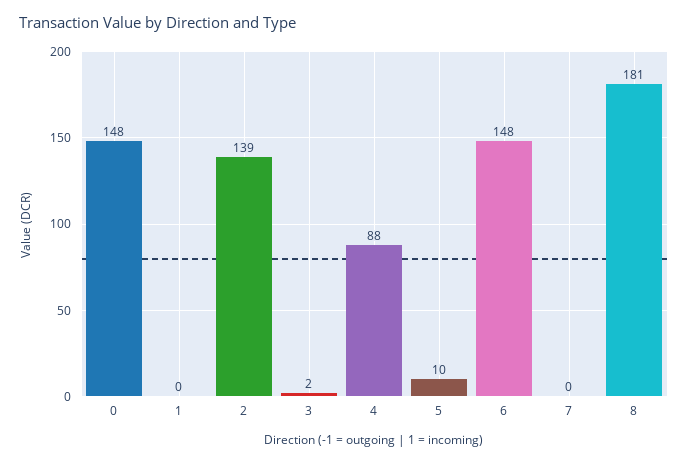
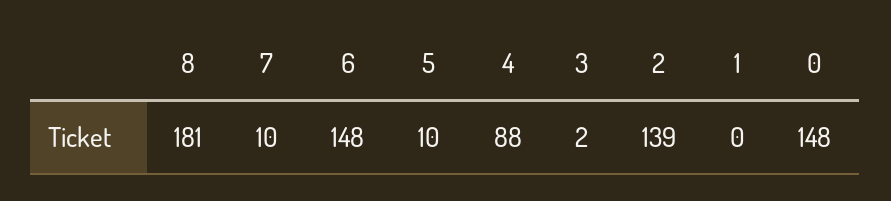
7: 0 -> 10

